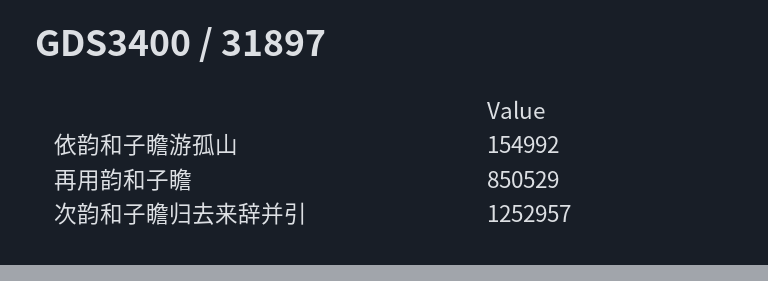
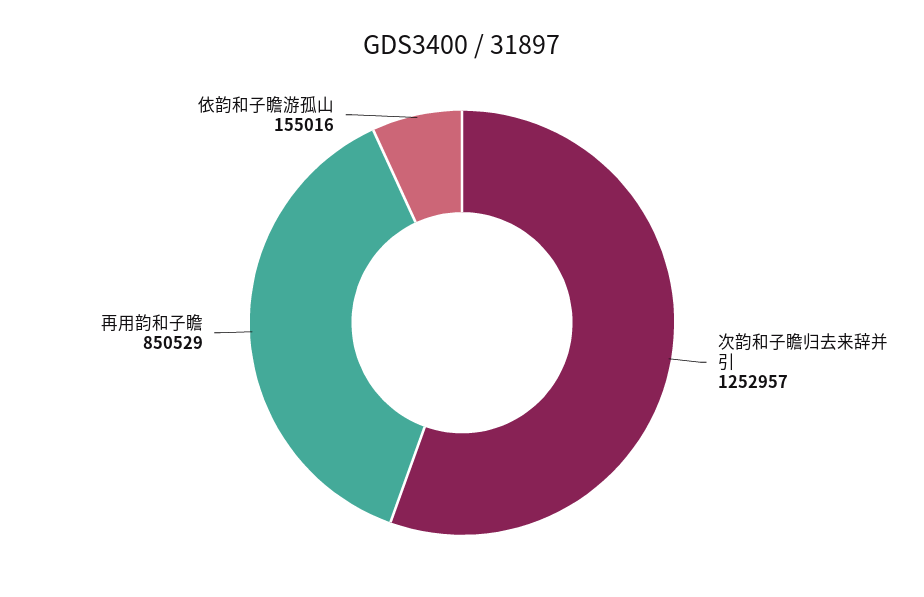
依韵和子瞻游孤山: 154992 -> 155016

